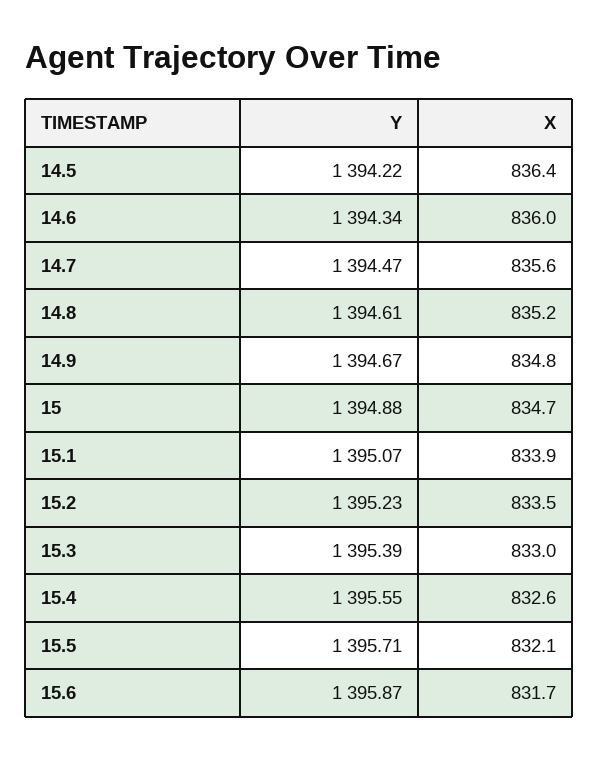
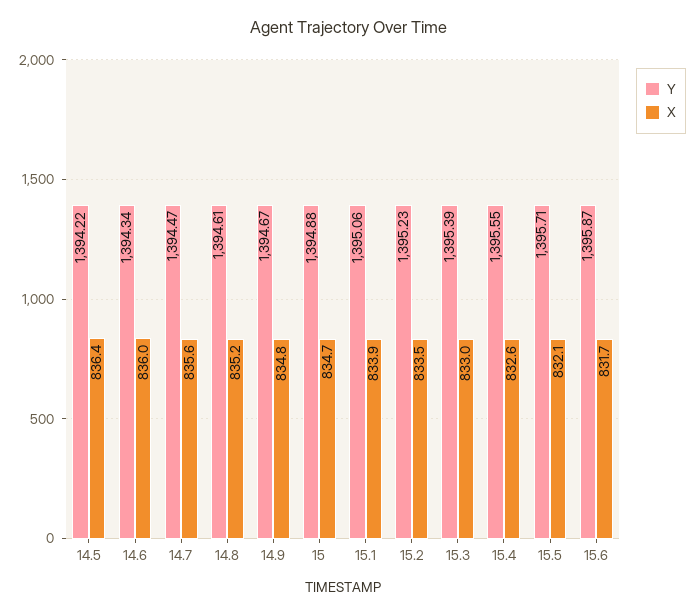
Y, 15.1: 1395.07 -> 1395.06

